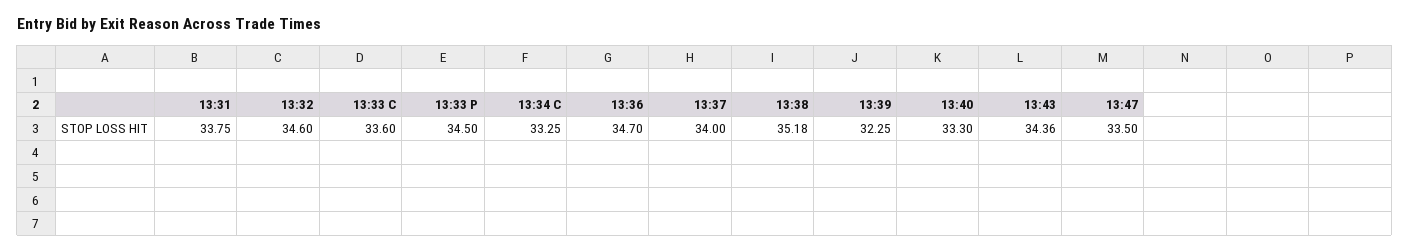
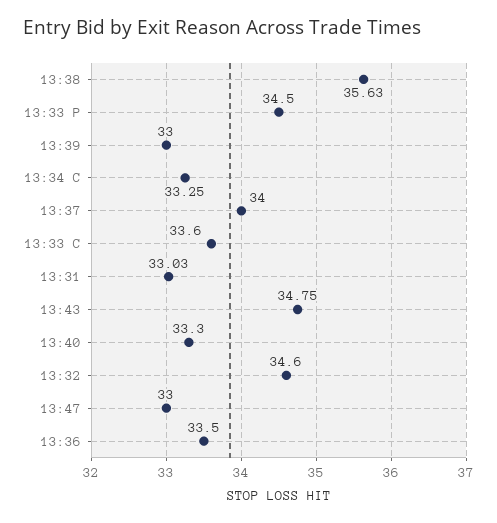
13:31: 33.75 -> 33.03
13:36: 34.7 -> 33.5
13:38: 35.18 -> 35.63
13:39: 32.25 -> 33
13:43: 34.36 -> 34.75
13:47: 33.5 -> 33

